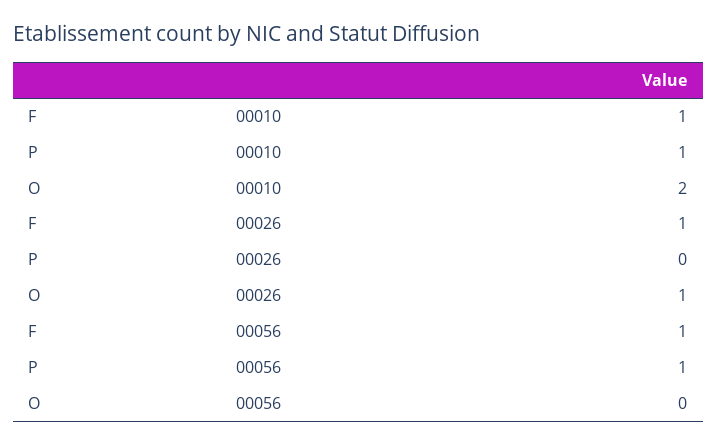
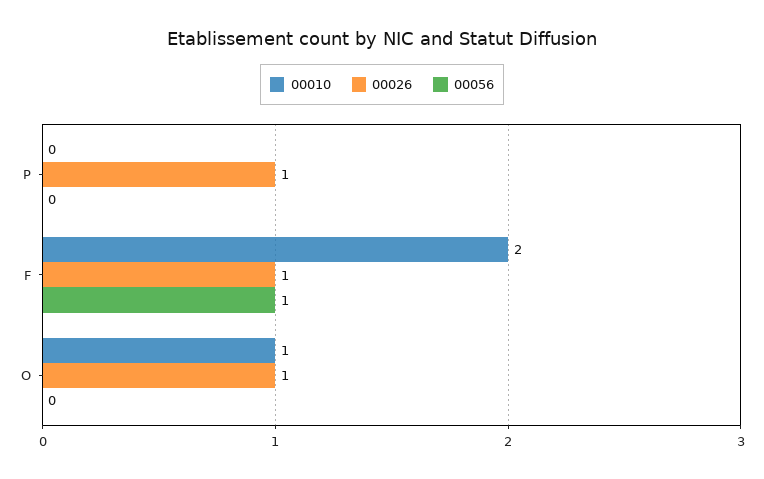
00010, F: 1 -> 2
00010, P: 1 -> 0
00010, O: 2 -> 1
00026, P: 0 -> 1
00056, P: 1 -> 0

